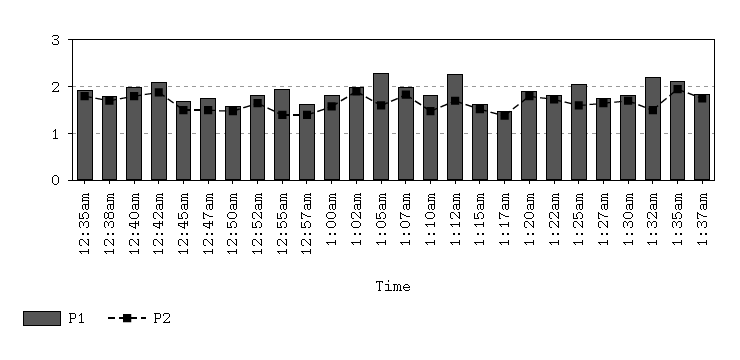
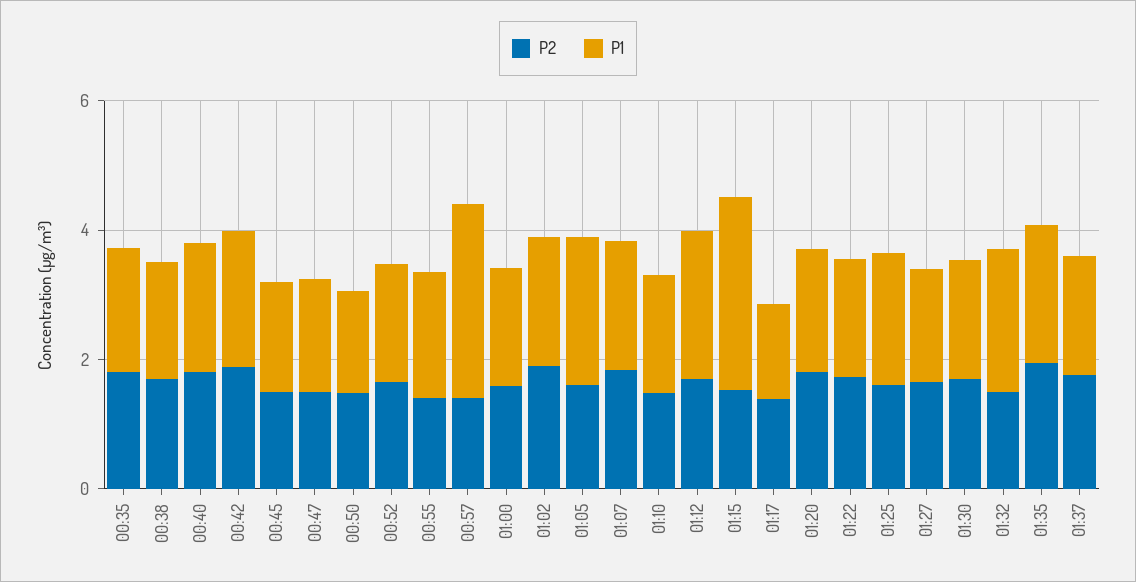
P1, 12:57am: 1.6 -> 3
P1, 1:15am: 1.6 -> 3

